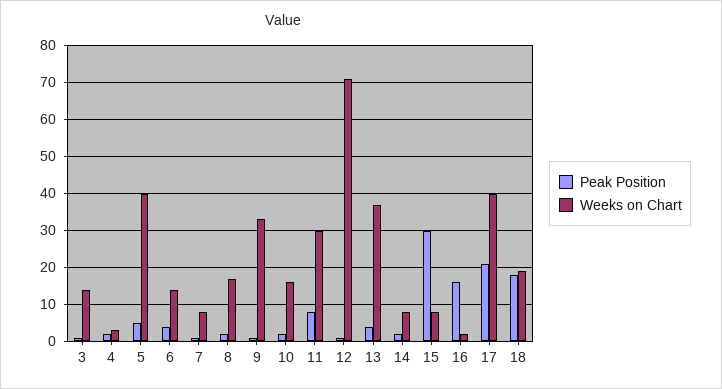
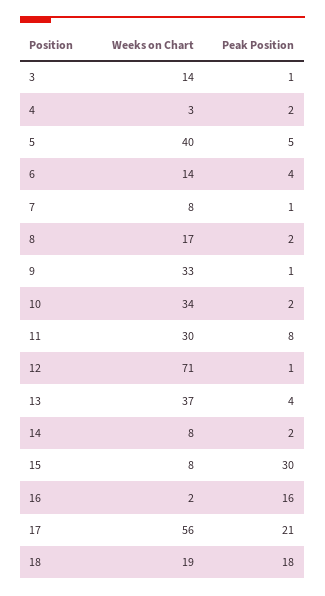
Weeks on Chart, 10: 15 -> 34
Weeks on Chart, 17: 40 -> 56

